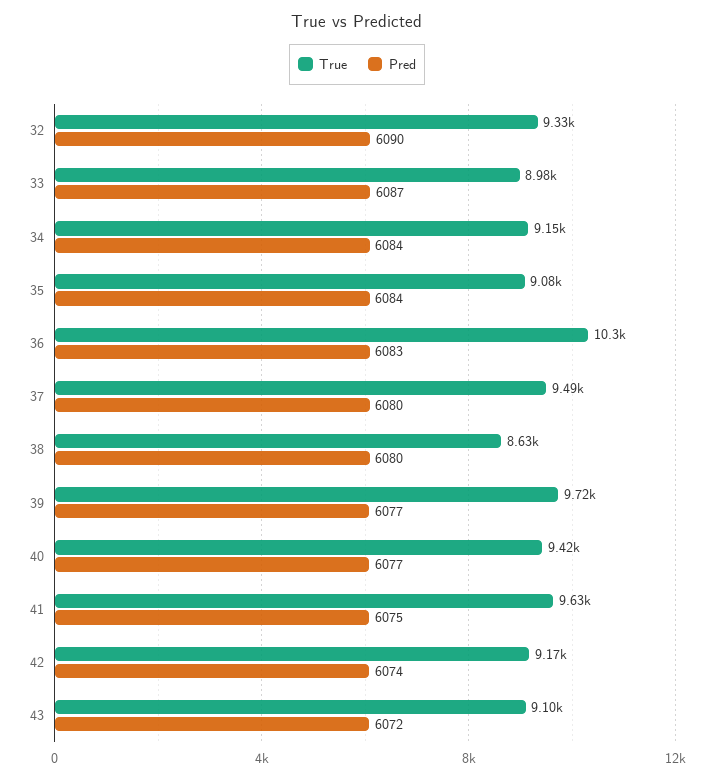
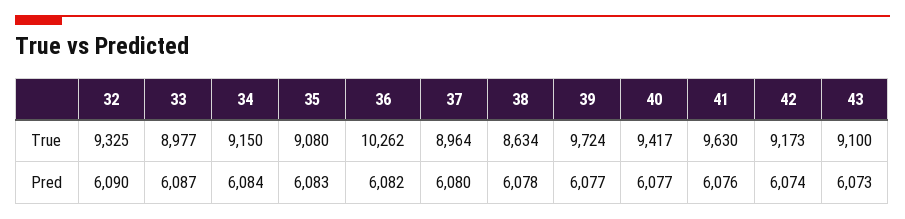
Pred, 35: 6084 -> 6083
Pred, 36: 6083 -> 6082
True, 37: 9490 -> 8964
Pred, 38: 6080 -> 6078
Pred, 41: 6075 -> 6076
Pred, 43: 6072 -> 6073

